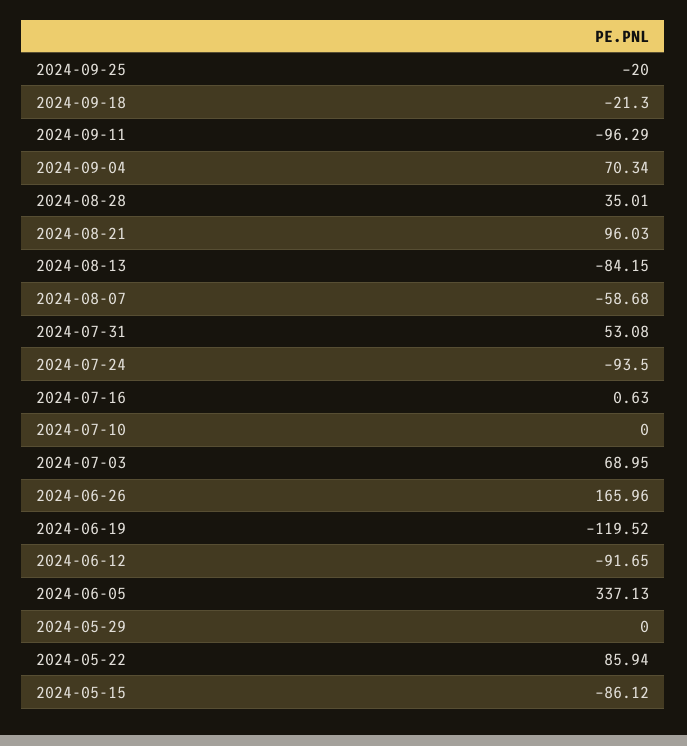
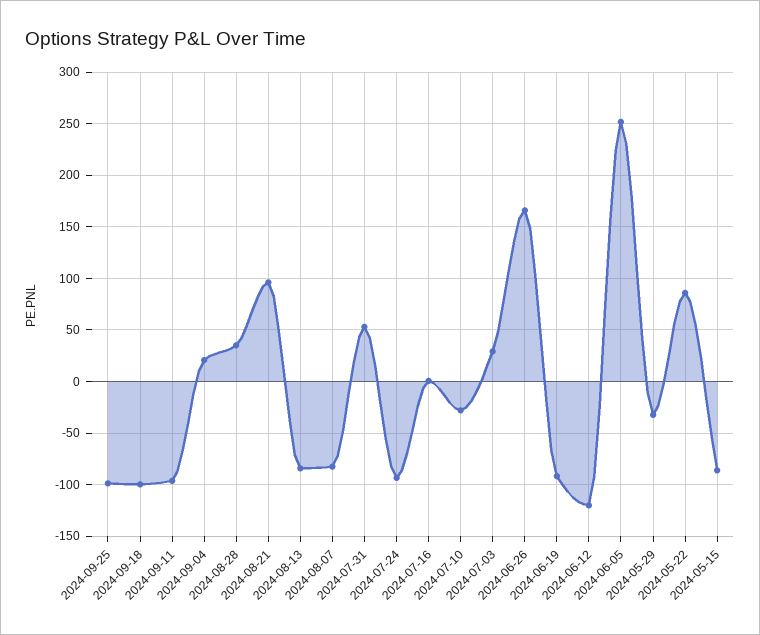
2024-09-25: -20 -> -100
2024-09-18: -21.3 -> -100
2024-09-04: 70.34 -> 20
2024-08-07: -58.68 -> -80
2024-07-10: 0 -> -30
2024-07-03: 68.95 -> 30
2024-06-19: -119.52 -> -90
2024-06-12: -91.65 -> -120
2024-06-05: 337.13 -> 250
2024-05-29: 0 -> -30

